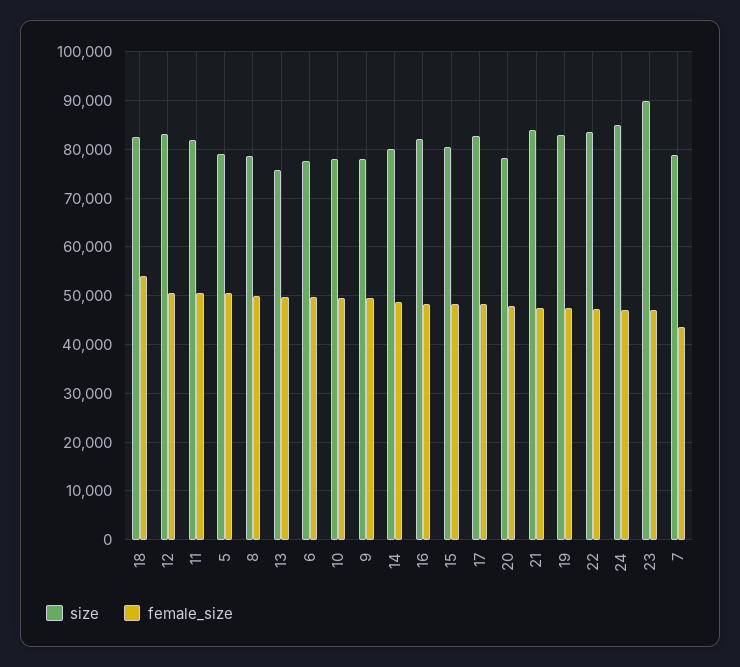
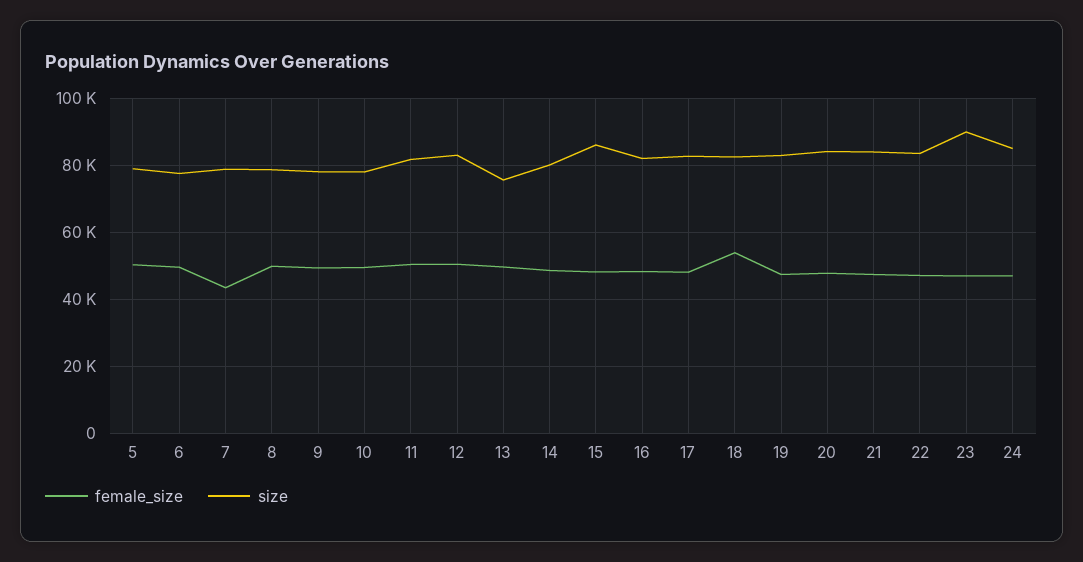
size, 15: 80000 -> 86000
size, 20: 78000 -> 84000

